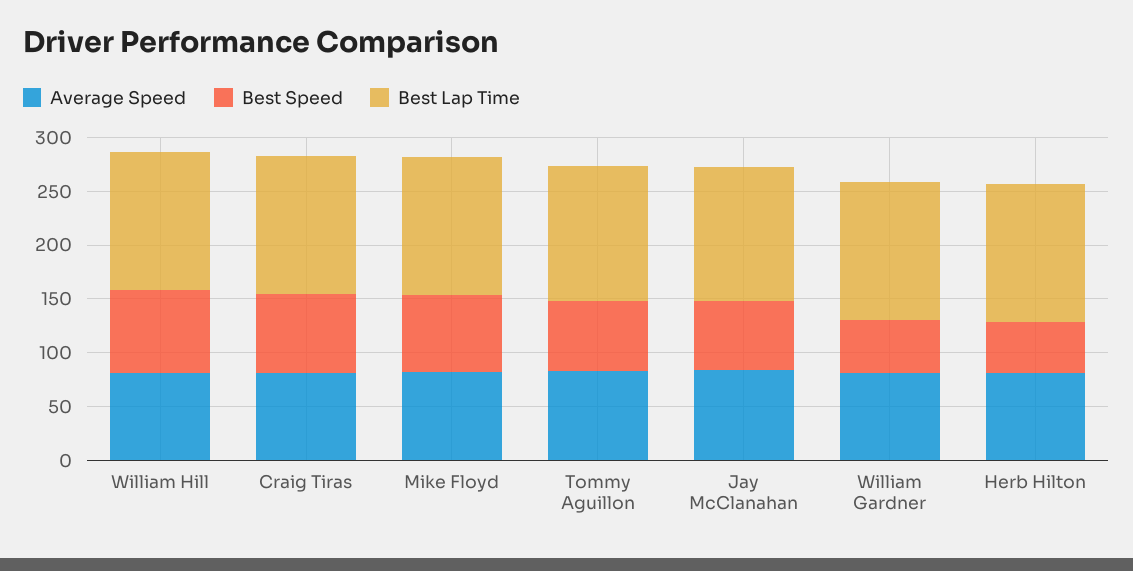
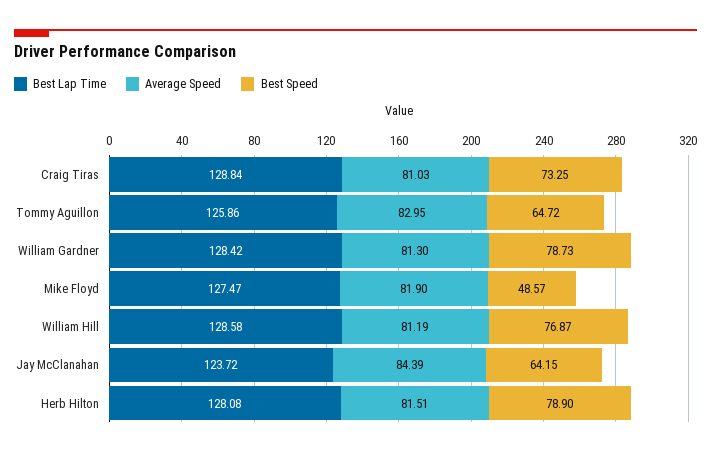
Best Speed, Mike Floyd: 70 -> 48.57
Best Speed, William Gardner: 50 -> 78.73
Best Speed, Herb Hilton: 50 -> 78.9

